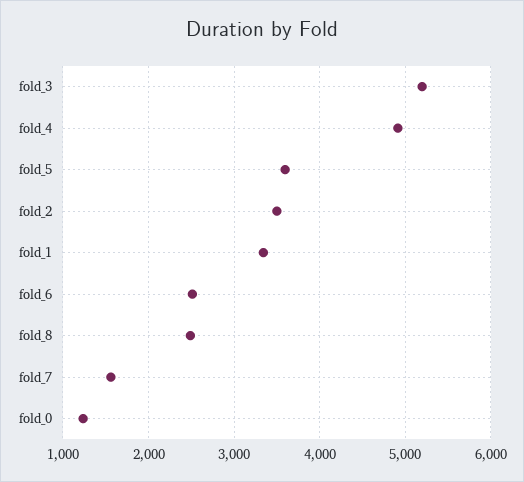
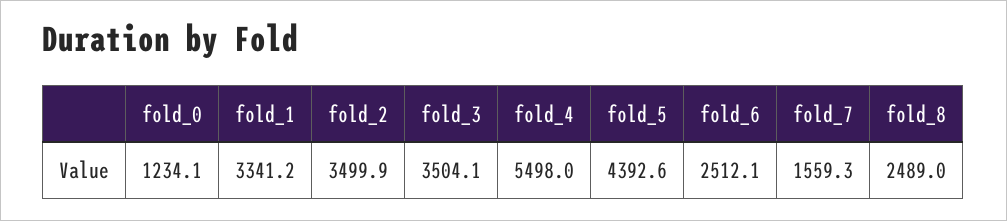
fold_3: 5200 -> 3504.1
fold_4: 4900 -> 5498
fold_5: 3600 -> 4392.6

